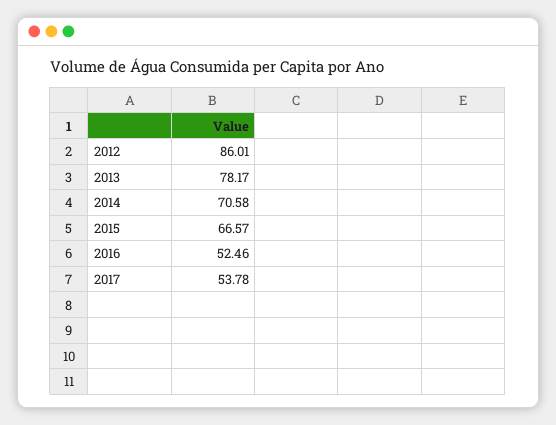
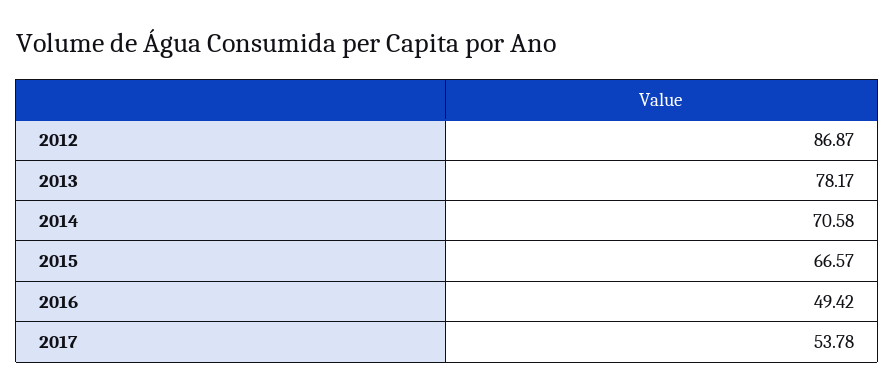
2012: 86.01 -> 86.87
2016: 52.46 -> 49.42

